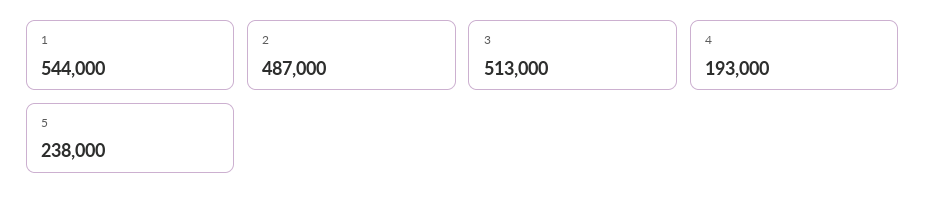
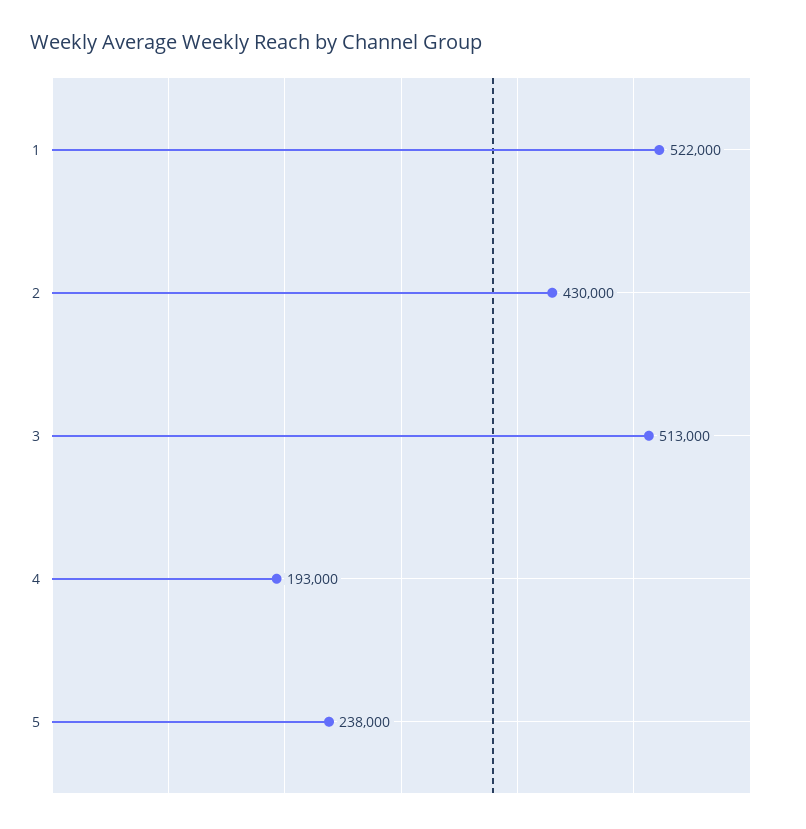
1: 544000 -> 522000
2: 487000 -> 430000

